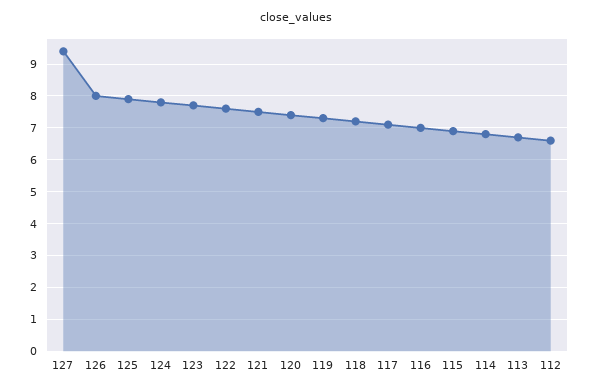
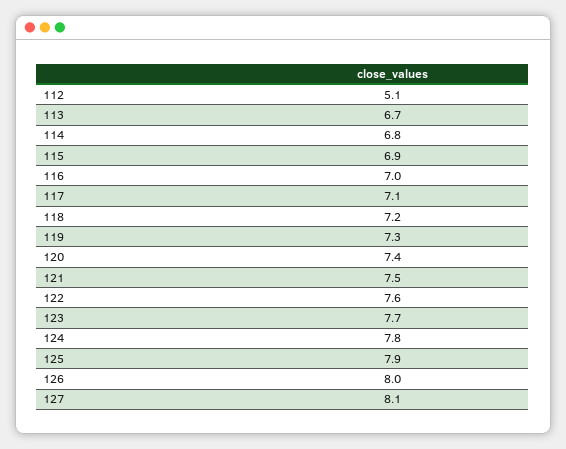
127: 9.5 -> 8.1
112: 6.5 -> 5.1

